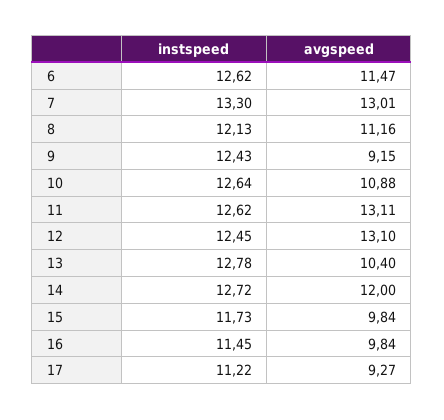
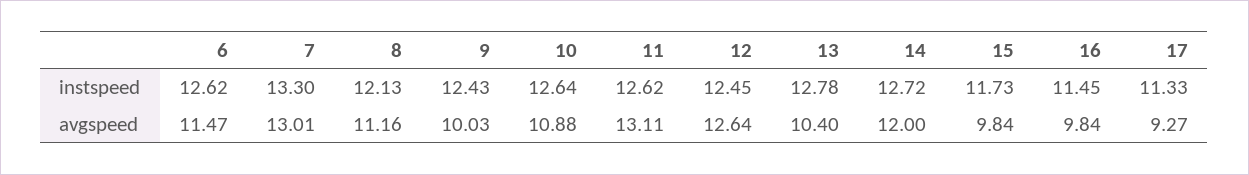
avgspeed, 9: 9.15 -> 10.03
avgspeed, 12: 13.1 -> 12.64
instspeed, 17: 11.22 -> 11.33

